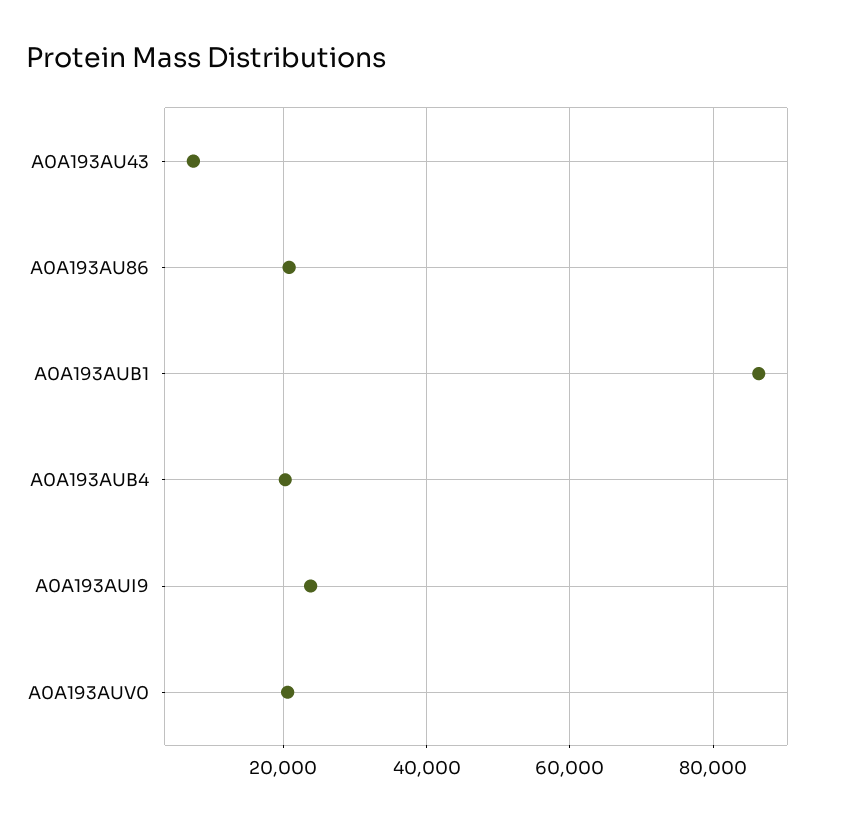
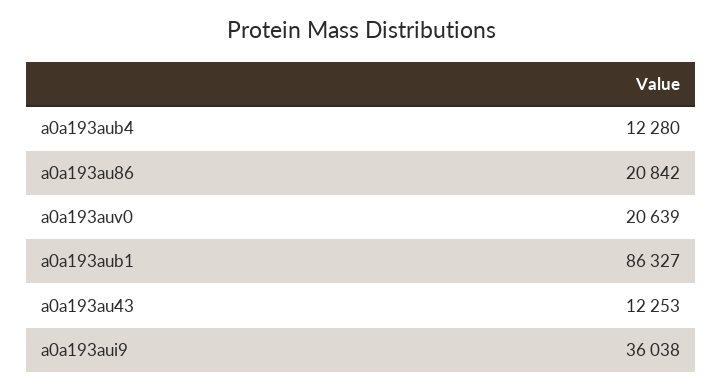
A0A193AU43: 8000 -> 12253
A0A193AUB4: 20000 -> 12280
A0A193AUI9: 24000 -> 36038

